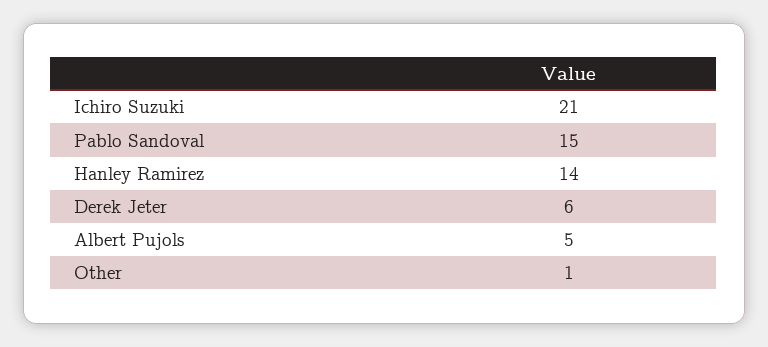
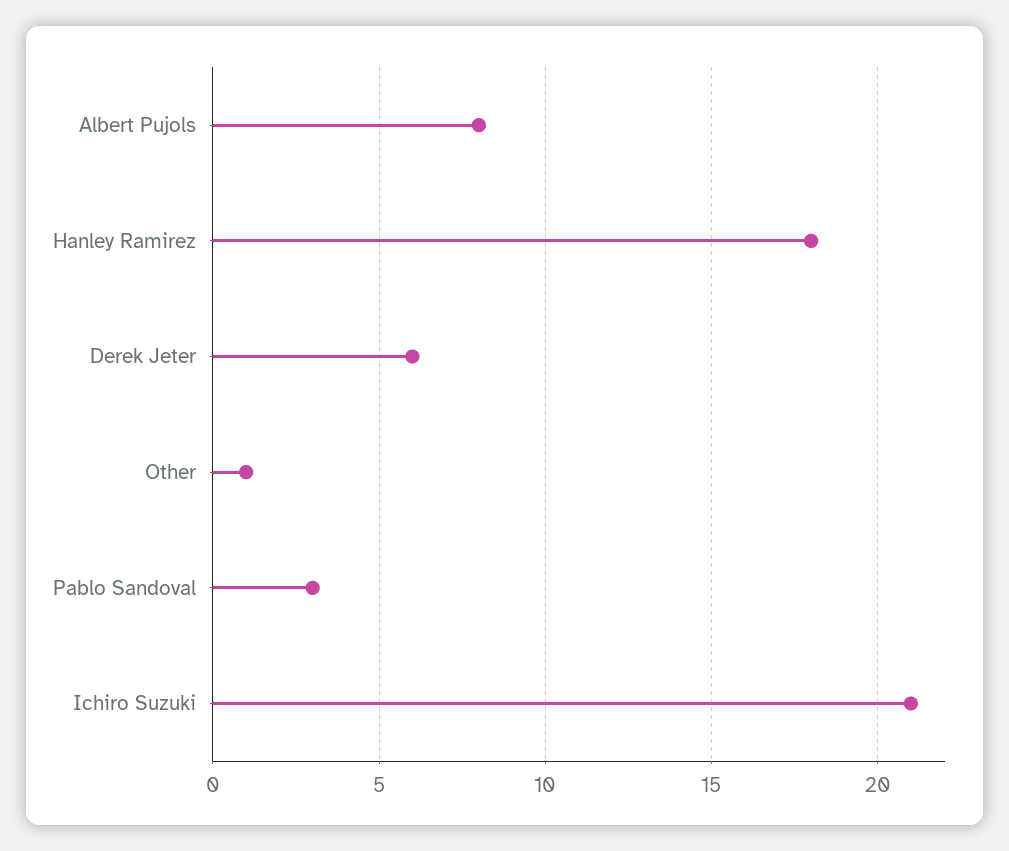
Pablo Sandoval: 15 -> 3
Hanley Ramirez: 14 -> 18
Albert Pujols: 5 -> 8

